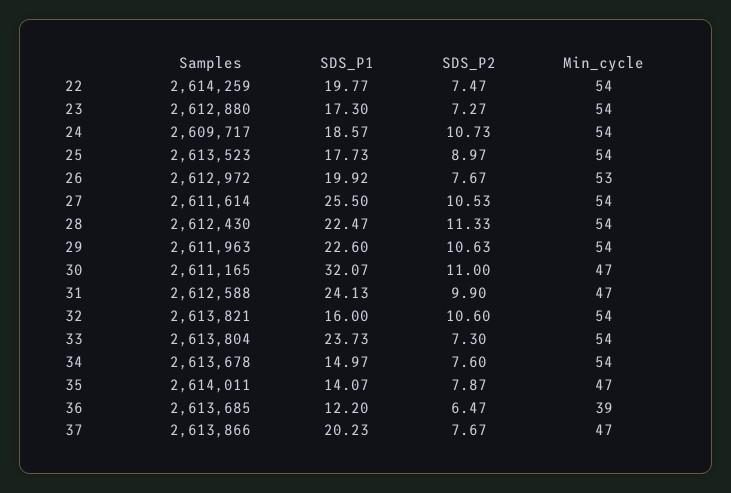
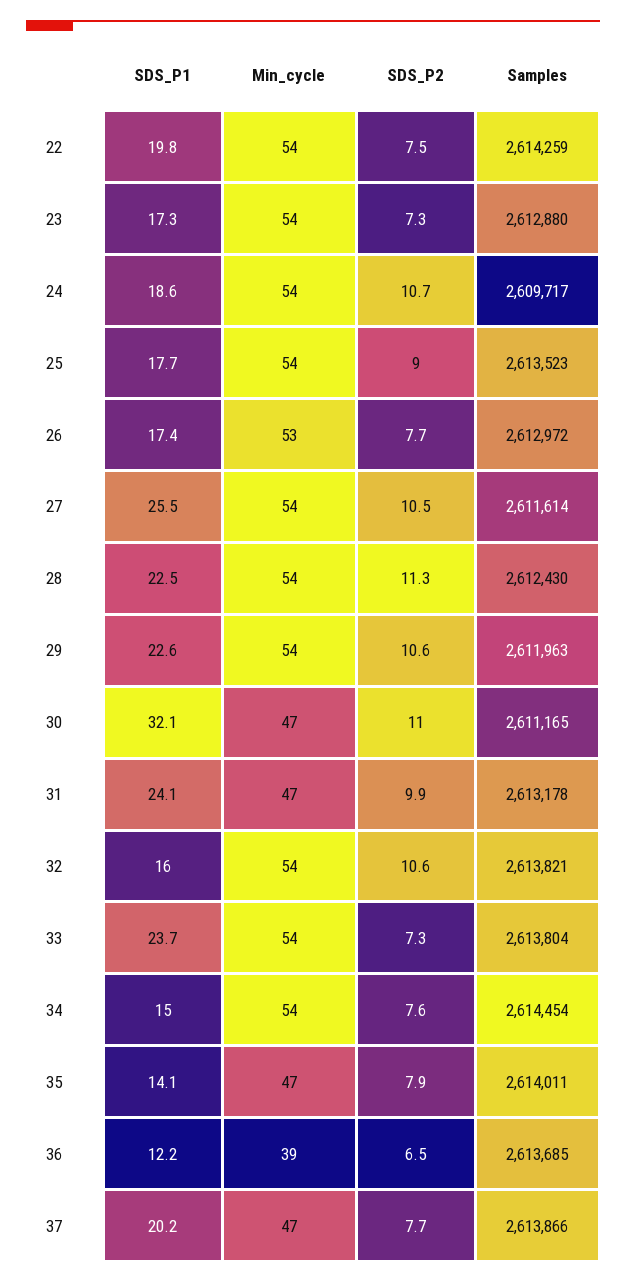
SDS_P1, 26: 19.92 -> 17.4
Samples, 31: 2612588 -> 2613178
Samples, 34: 2613678 -> 2614454

